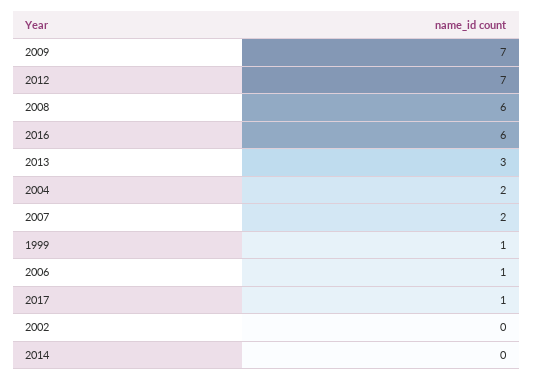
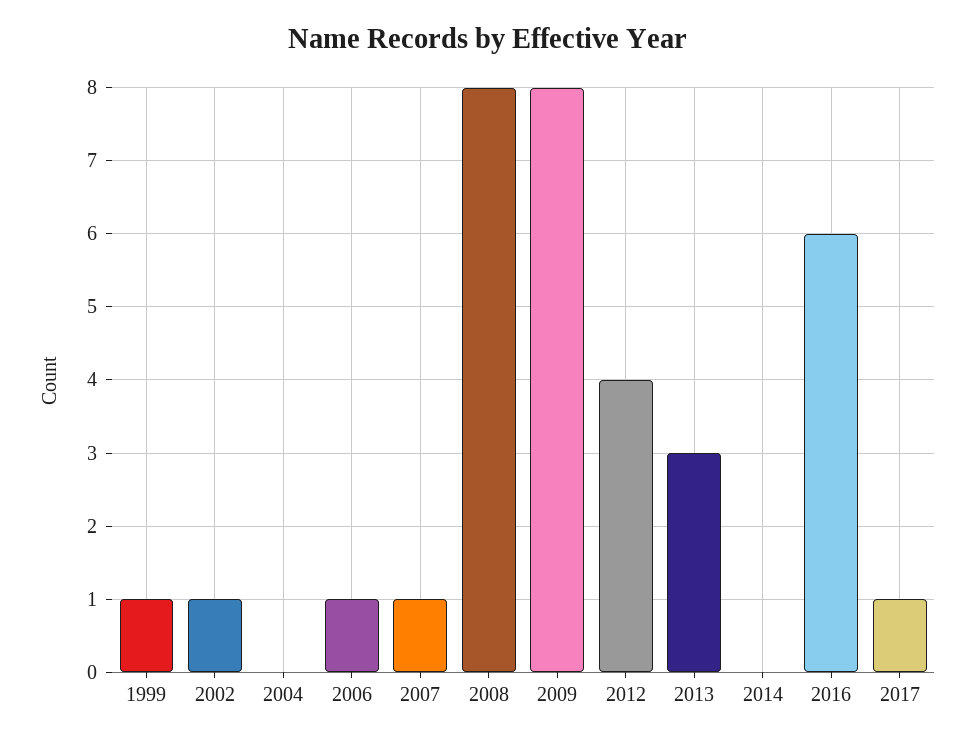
2009: 7 -> 8
2012: 7 -> 4
2008: 6 -> 8
2004: 2 -> 0
2007: 2 -> 1
2002: 0 -> 1

